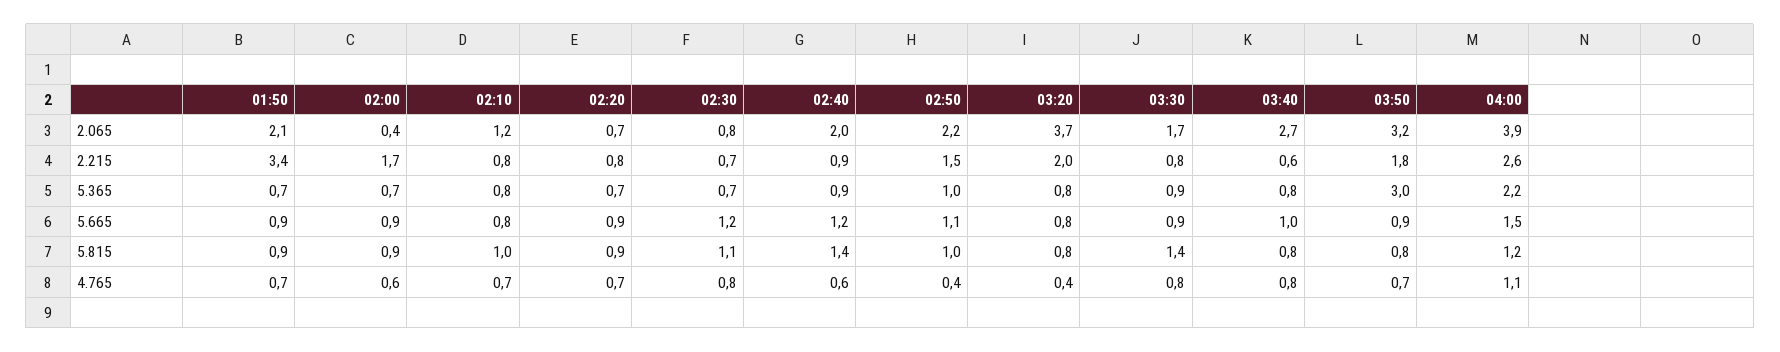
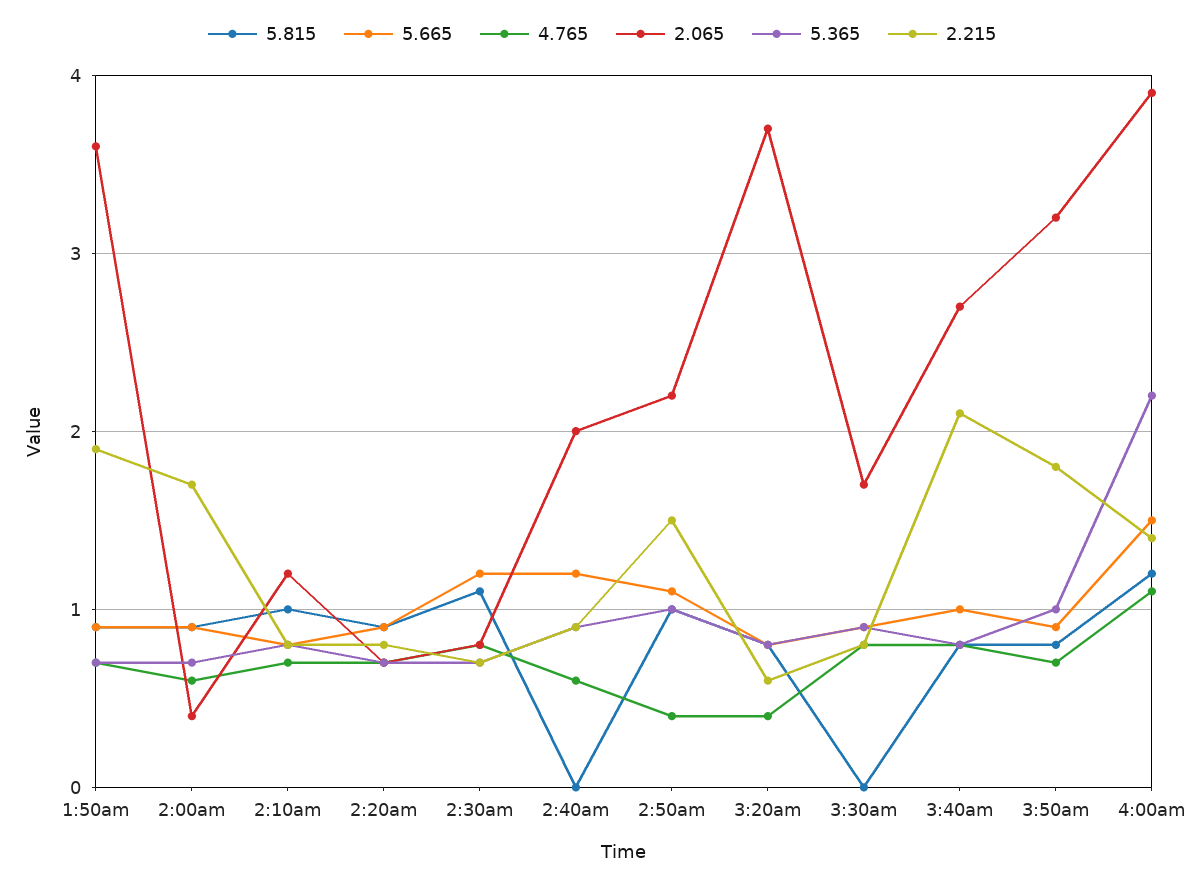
2.065, 01:50: 2.1 -> 3.6
2.215, 01:50: 3.4 -> 1.9
2.215, 03:20: 2 -> 0.6
2.215, 03:40: 0.6 -> 2.1
2.215, 04:00: 2.6 -> 1.4
5.365, 03:50: 3 -> 1
5.815, 02:40: 1.4 -> 0
5.815, 03:30: 1.4 -> 0

